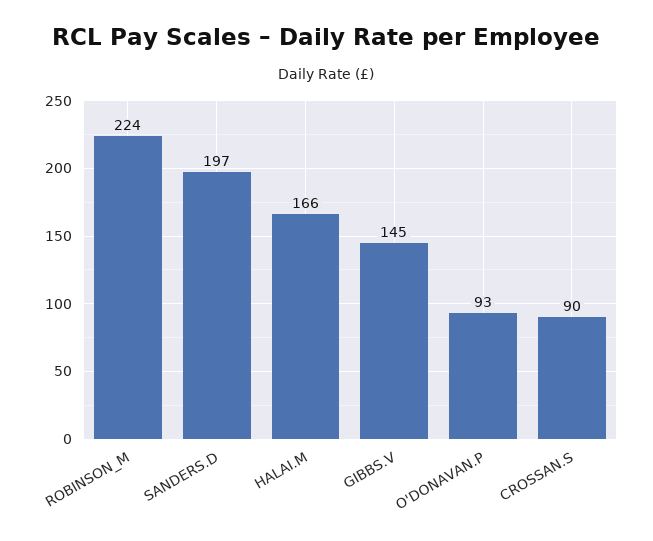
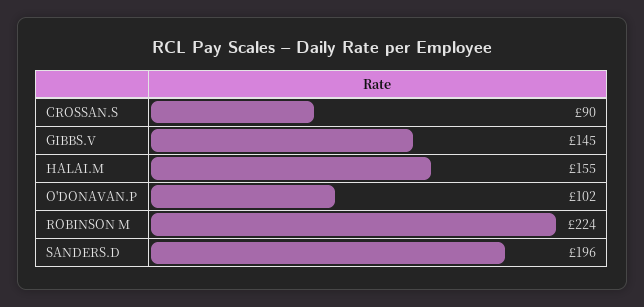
SANDERS.D: 197 -> 196
HALAI.M: 166 -> 155
O'DONAVAN.P: 93 -> 102

